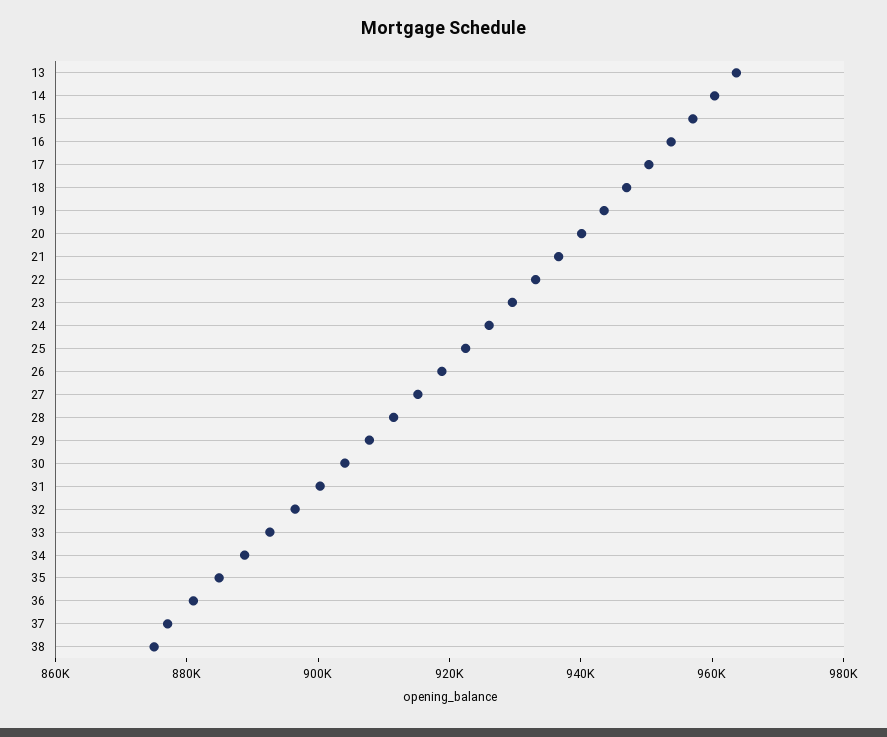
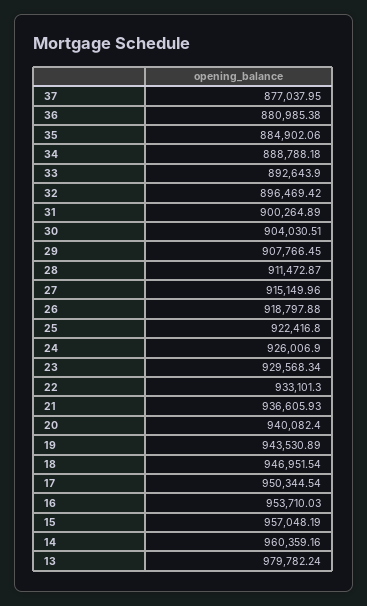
13: 965000 -> 979782.24
38: 875000 -> none

